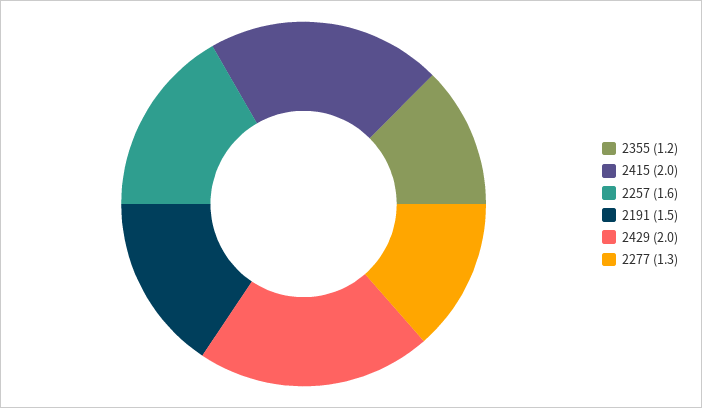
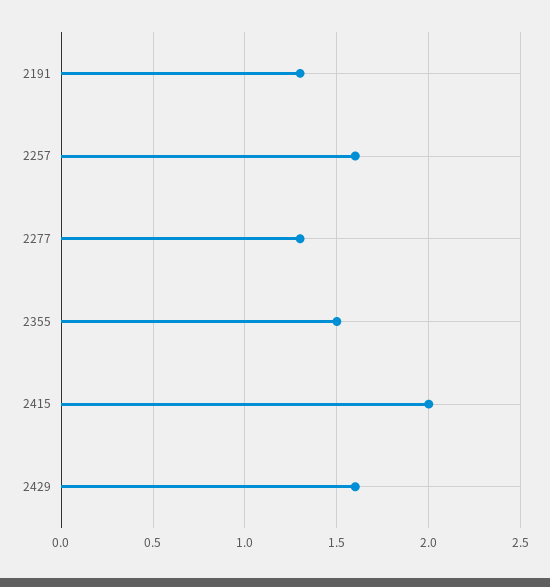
2355: 1.2 -> 1.5
2191: 1.5 -> 1.3
2429: 2 -> 1.6

